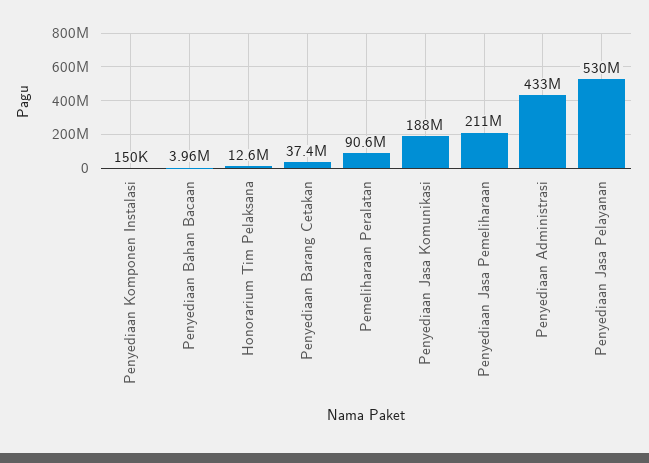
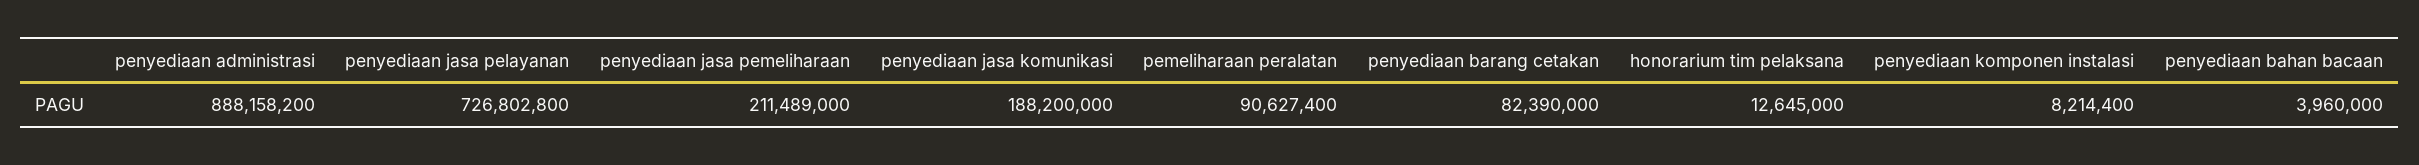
Penyediaan Komponen Instalasi: 150000 -> 8214400
Penyediaan Barang Cetakan: 37400000 -> 82390000
Penyediaan Administrasi: 433000000 -> 888158200
Penyediaan Jasa Pelayanan: 530000000 -> 726802800

